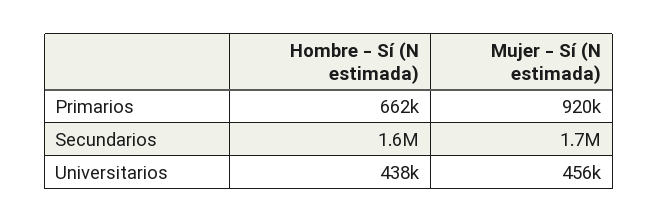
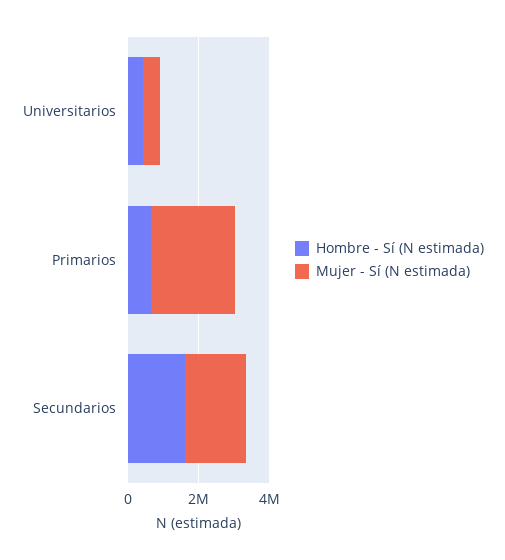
Mujer - Sí (N estimada), Primarios: 920000 -> 2500000

